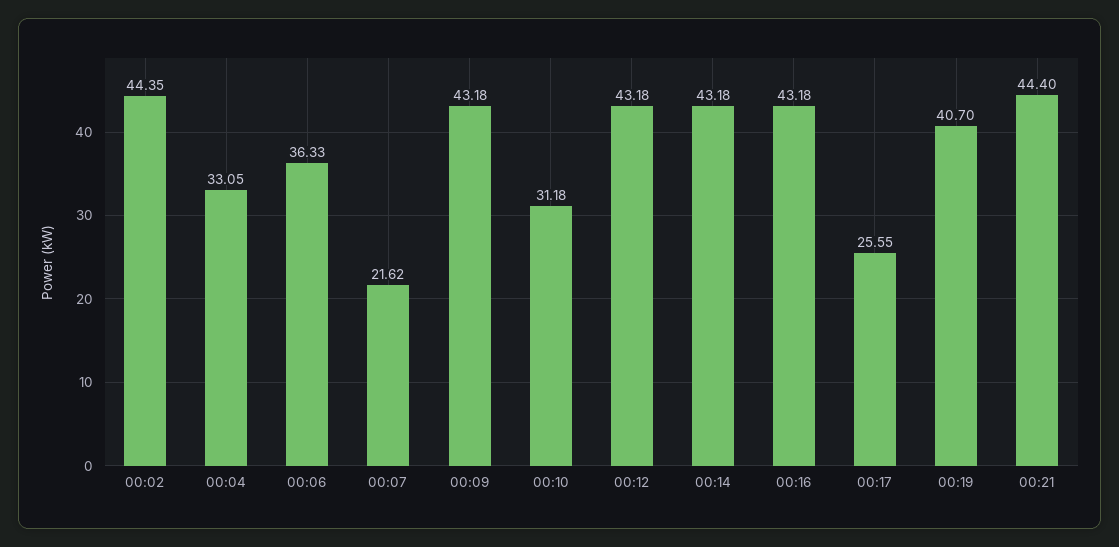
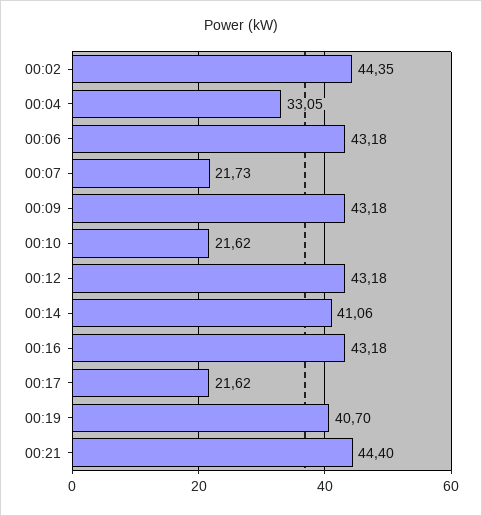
00:06: 36.33 -> 43.18
00:07: 21.62 -> 21.73
00:10: 31.18 -> 21.62
00:14: 43.18 -> 41.06
00:17: 25.55 -> 21.62

